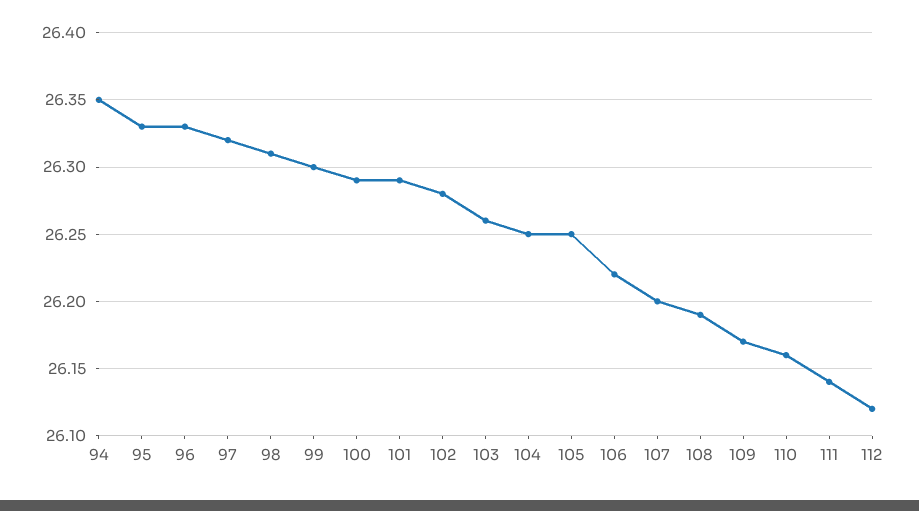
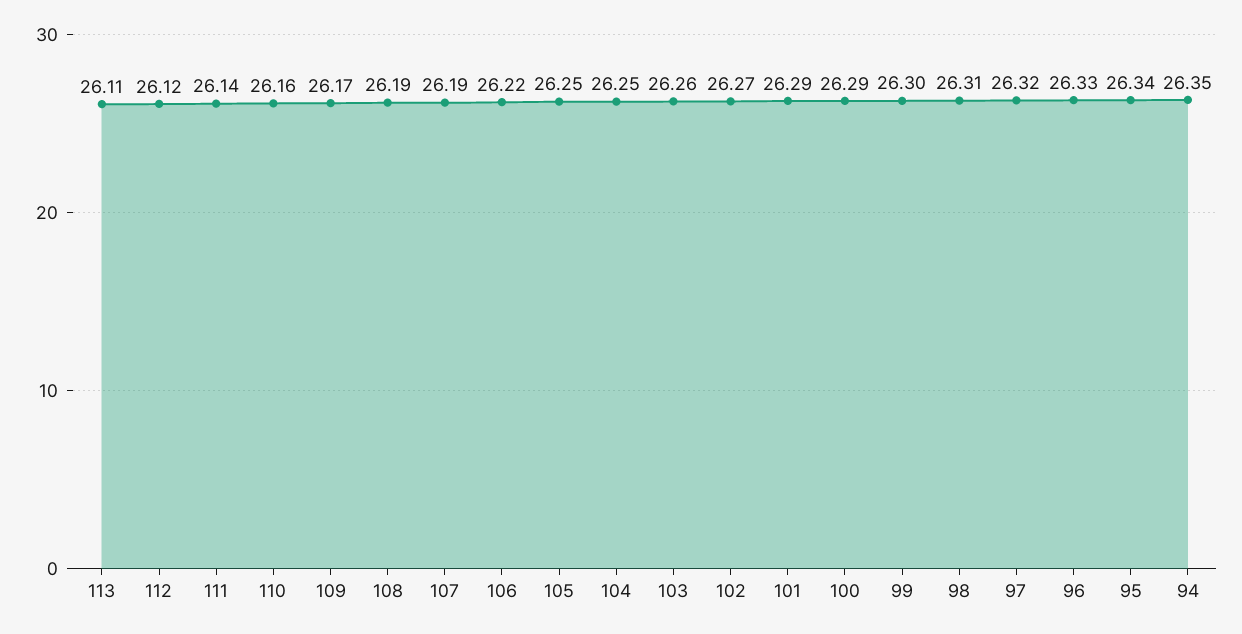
95: 26.33 -> 26.34
102: 26.28 -> 26.27
107: 26.2 -> 26.19
113: none -> 26.11

